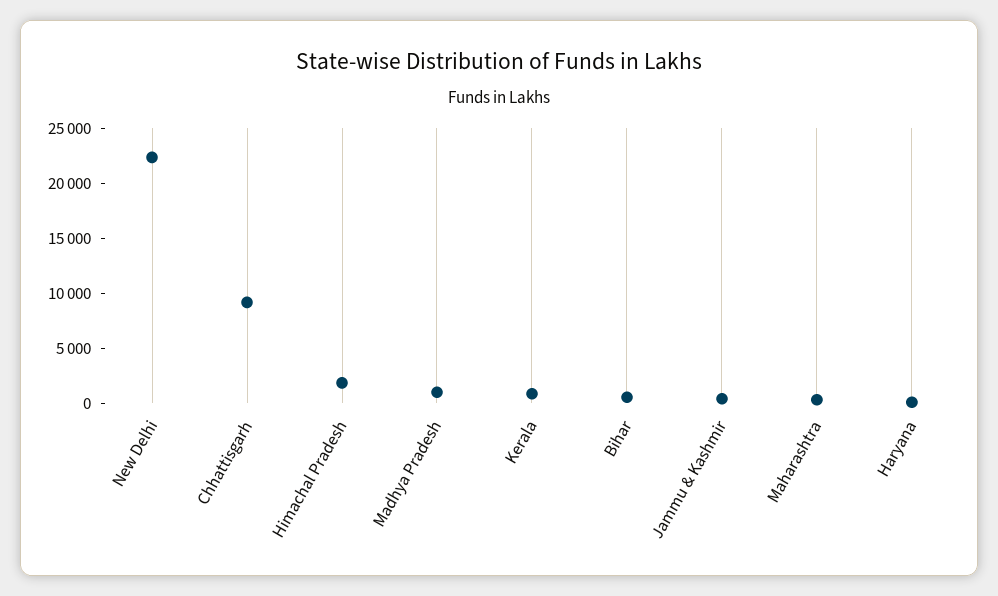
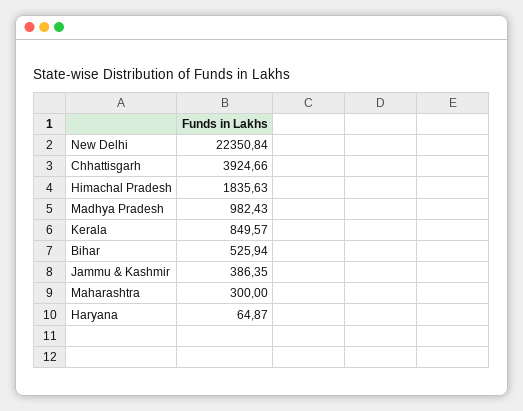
Chhattisgarh: 9000 -> 3924.66

